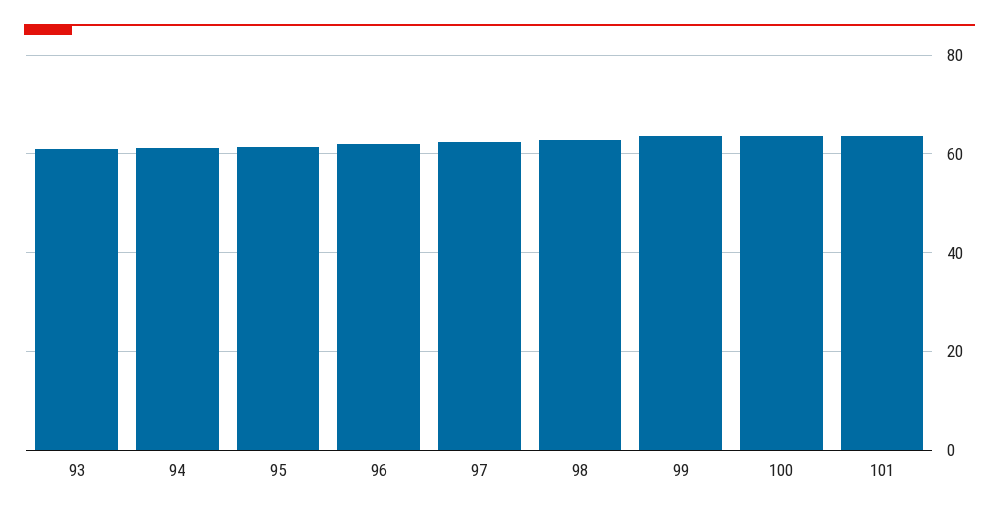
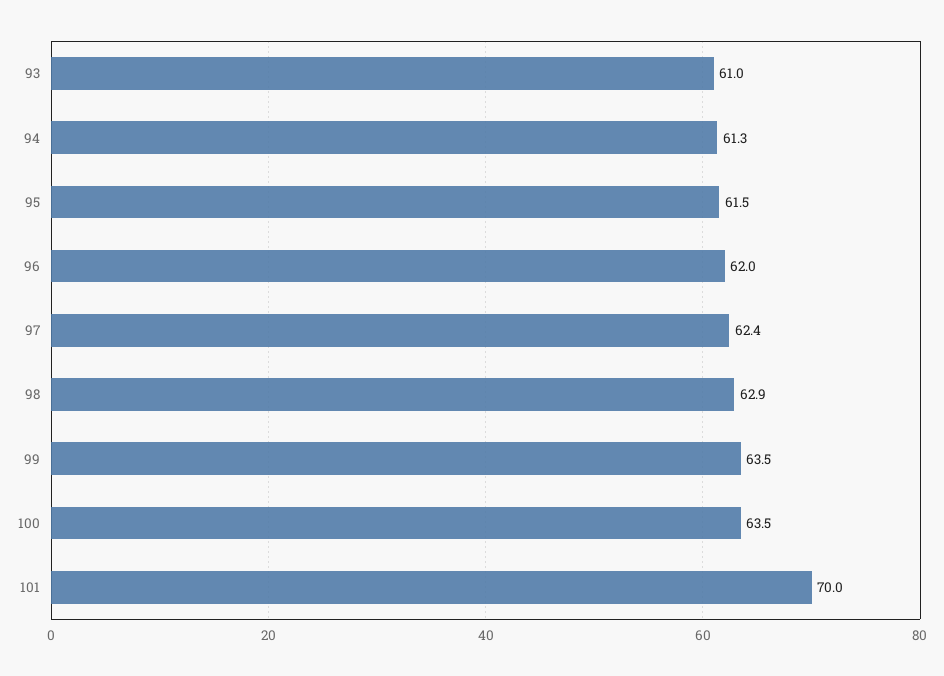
101: 64 -> 70

